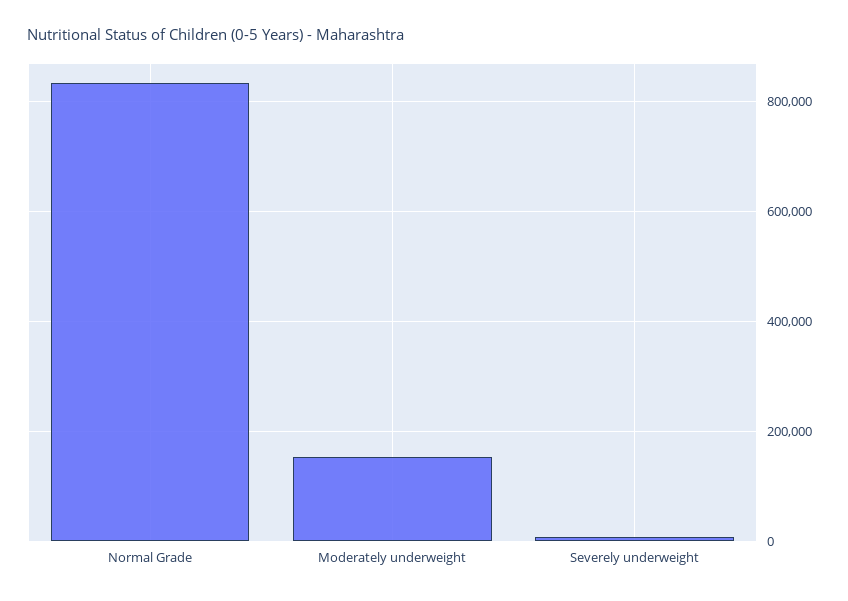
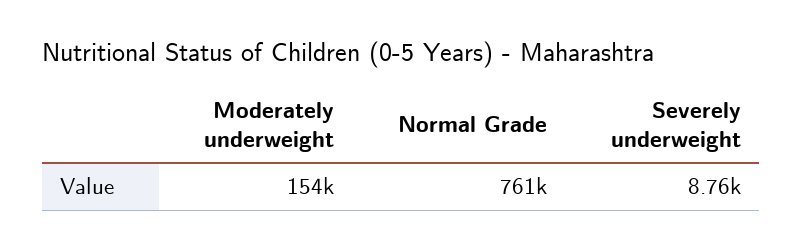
Normal Grade: 840000 -> 761000

